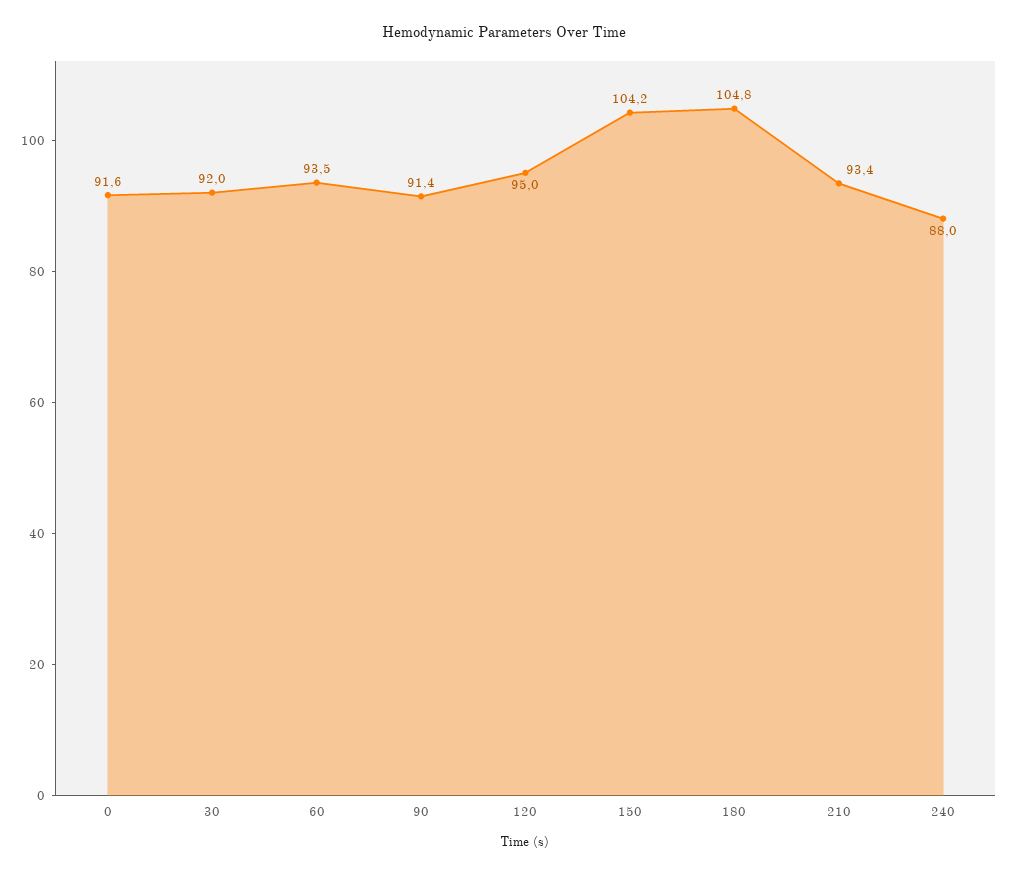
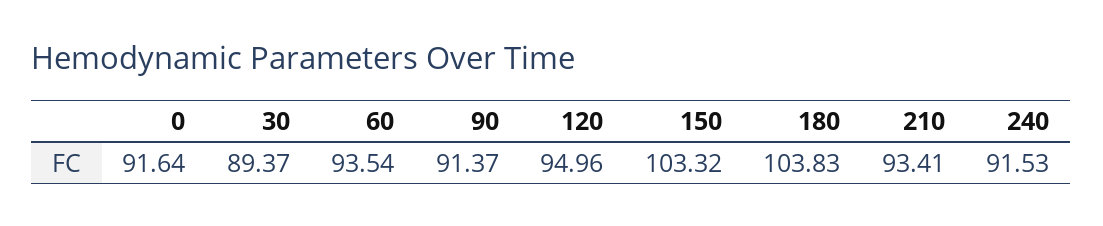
30: 92 -> 89.37
150: 104.2 -> 103.32
180: 104.8 -> 103.83
240: 88 -> 91.53

